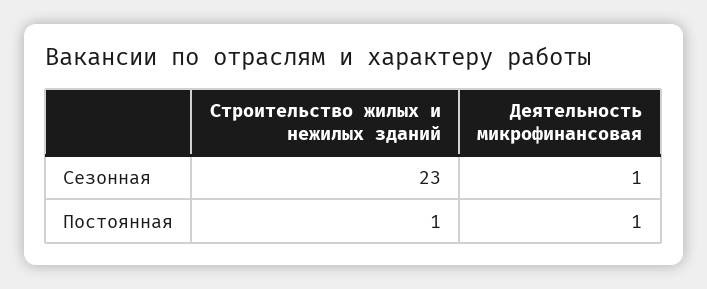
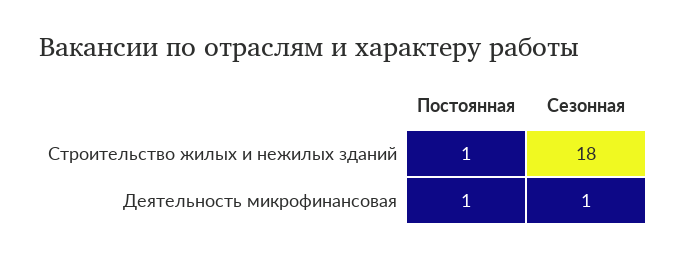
Строительство жилых и нежилых зданий, Сезонная: 23 -> 18

